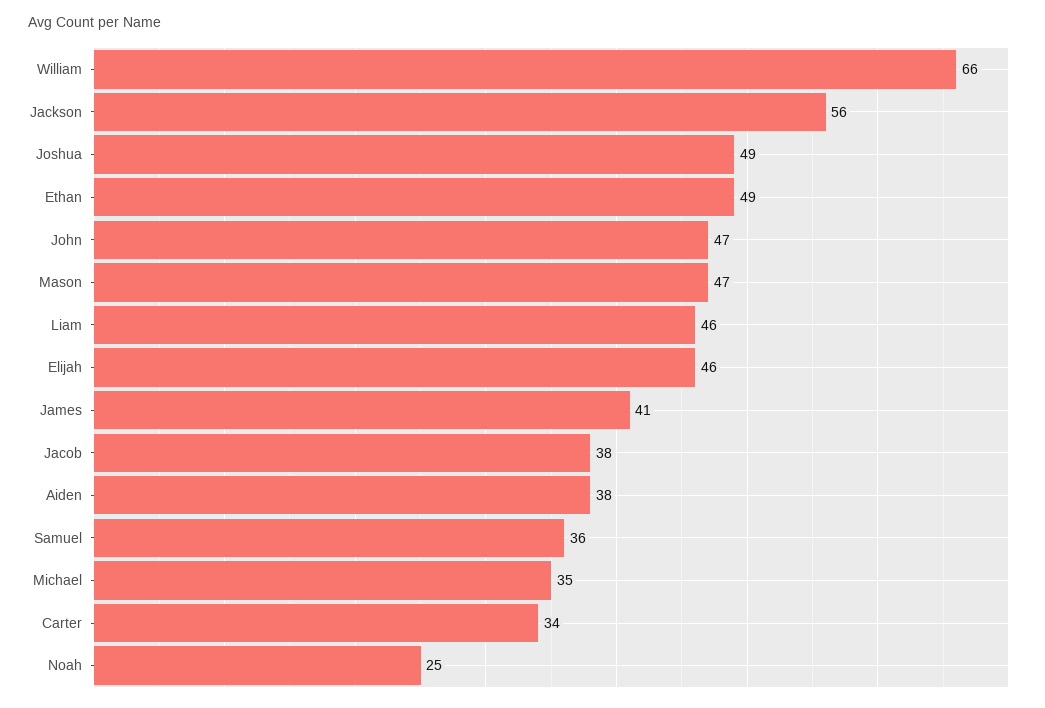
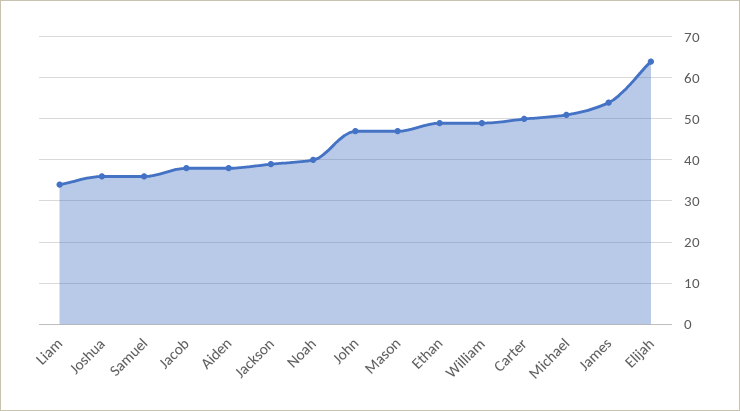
William: 66 -> 50
Jackson: 56 -> 40
Joshua: 49 -> 35
Liam: 46 -> 35
Elijah: 46 -> 65
James: 41 -> 55
Michael: 35 -> 50
Carter: 34 -> 50
Noah: 25 -> 40

